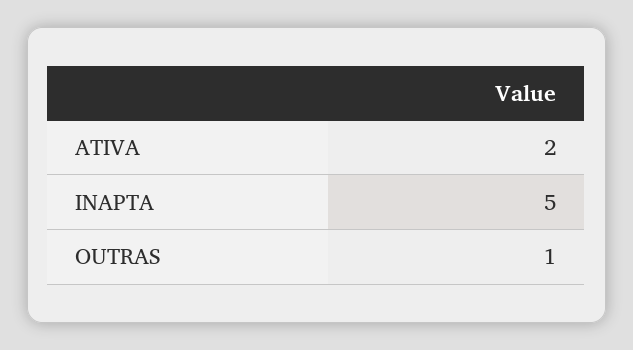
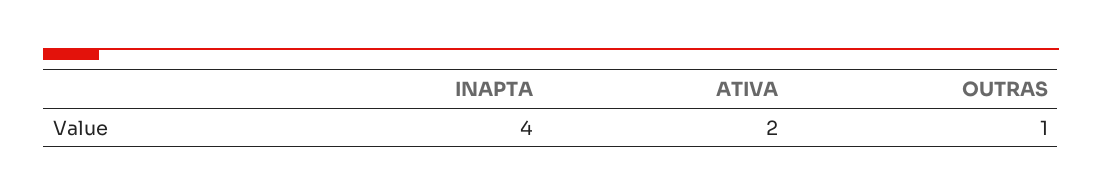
INAPTA: 5 -> 4

